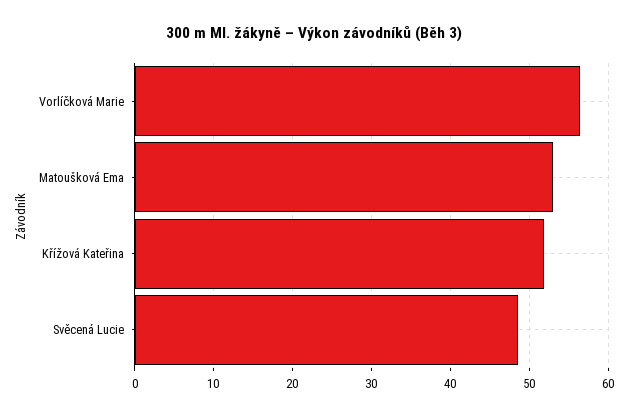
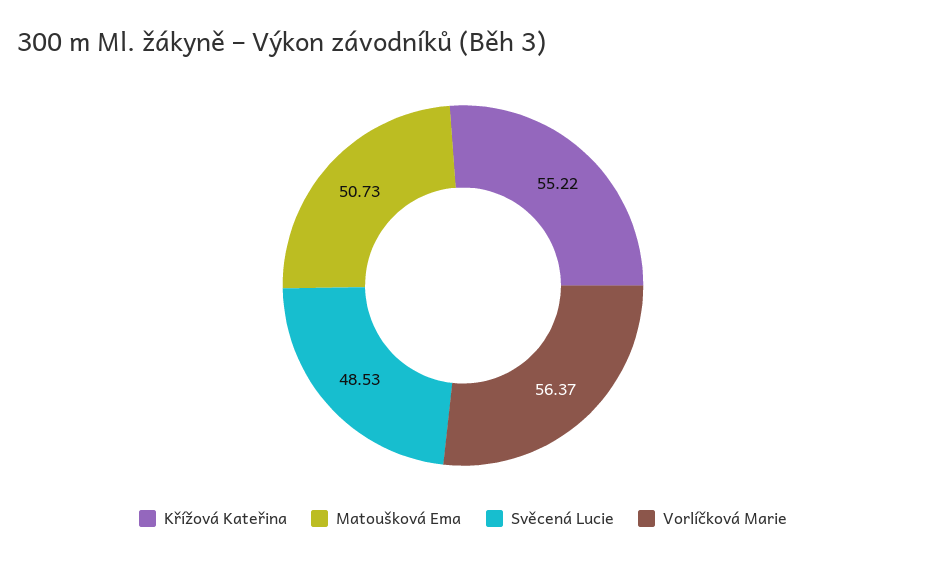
Matoušková Ema: 53 -> 50.73
Křížová Kateřina: 52 -> 55.22

